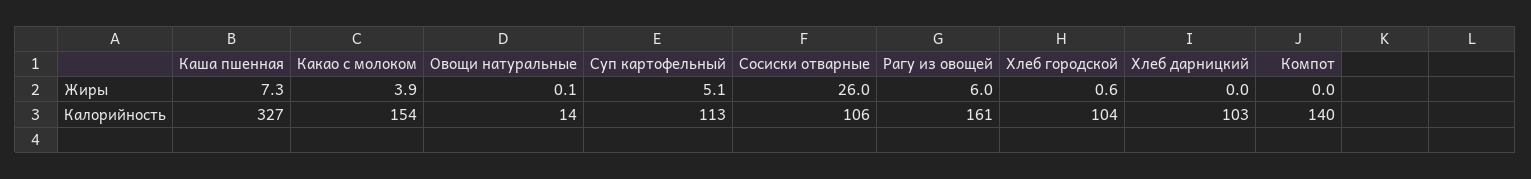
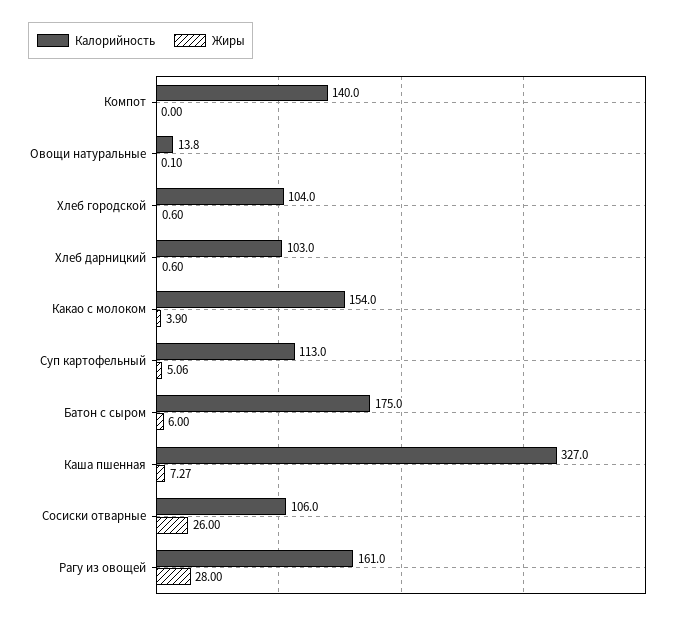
Жиры, Рагу из овощей: 6 -> 28
Жиры, Хлеб дарницкий: 0 -> 0.6
Калорийность, Батон с сыром: none -> 175
Жиры, Батон с сыром: none -> 6

